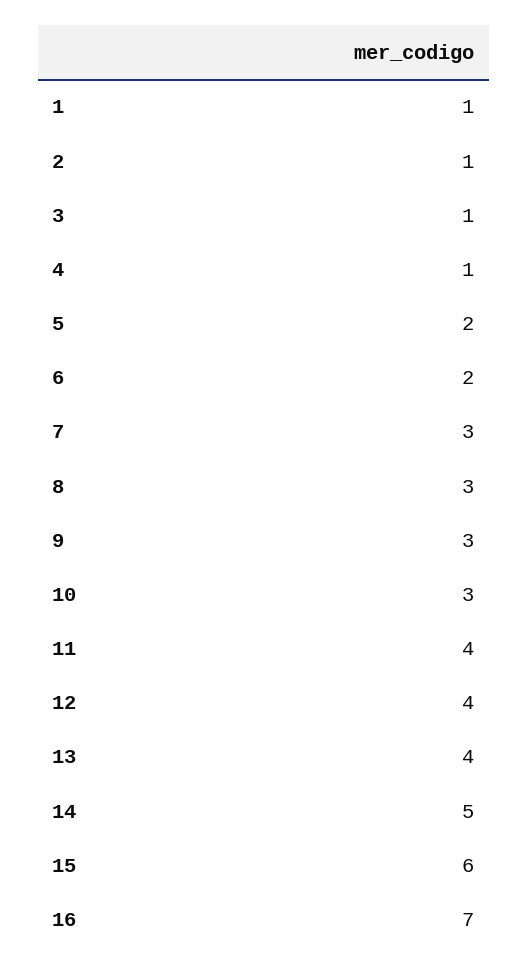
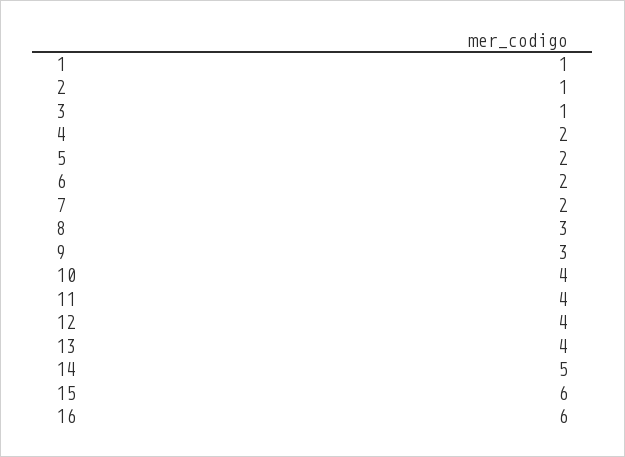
4: 1 -> 2
7: 3 -> 2
10: 3 -> 4
16: 7 -> 6

